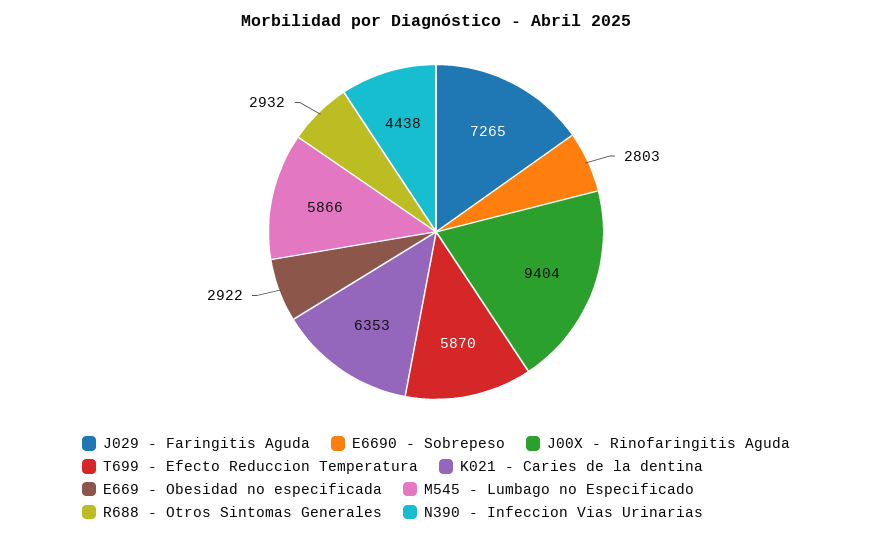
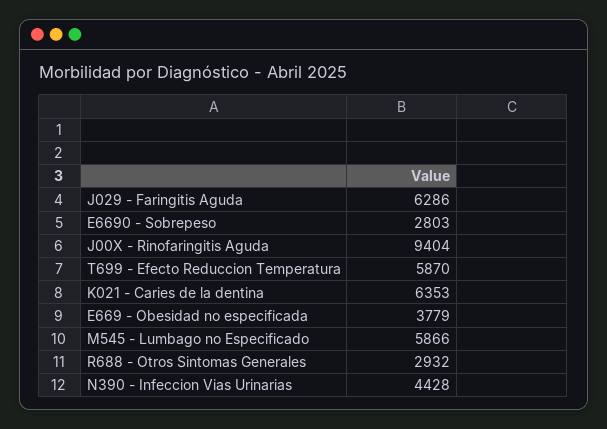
J029 - Faringitis Aguda: 7265 -> 6286
E669 - Obesidad no especificada: 2922 -> 3779
N390 - Infeccion Vias Urinarias: 4438 -> 4428

